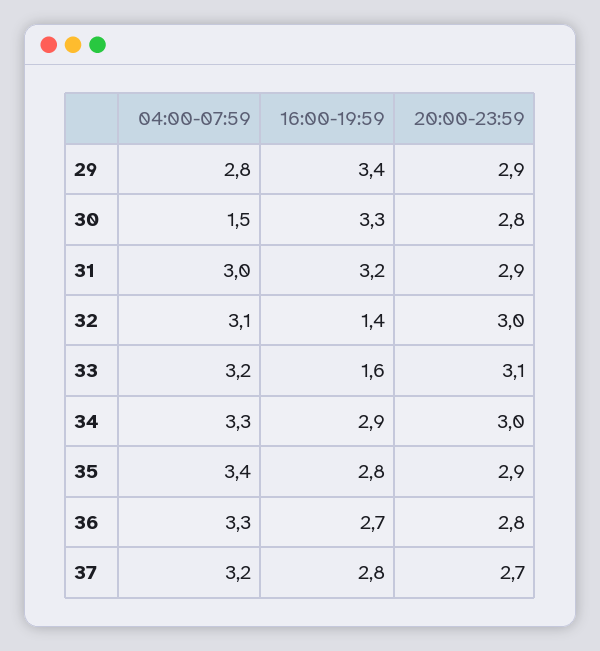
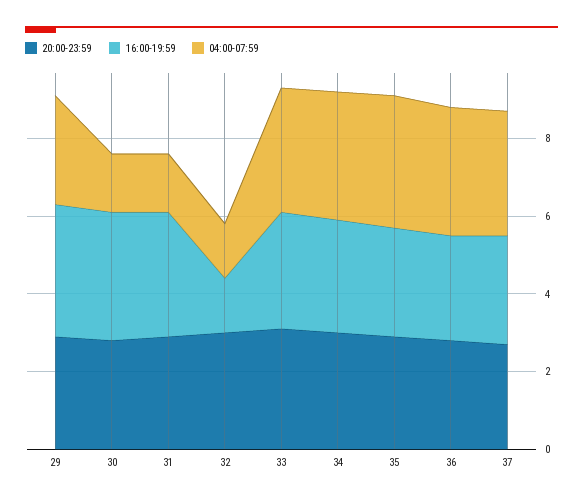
04:00-07:59, 31: 3 -> 1.5
04:00-07:59, 32: 3.1 -> 1.5
16:00-19:59, 33: 1.6 -> 3

